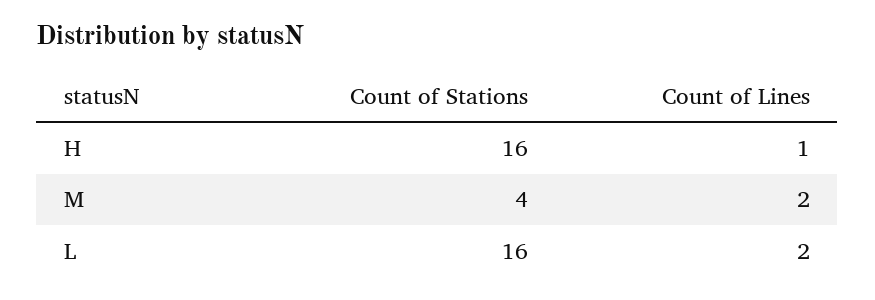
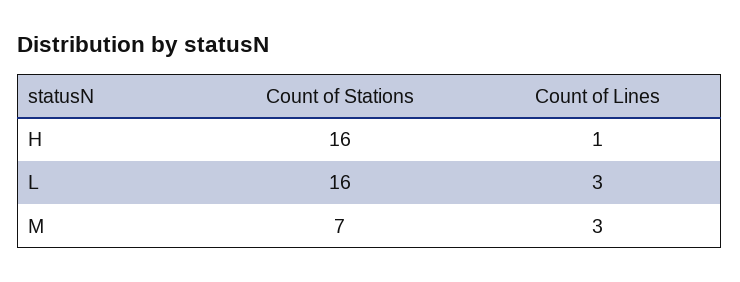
Count of Stations, M: 4 -> 7
Count of Lines, M: 2 -> 3
Count of Lines, L: 2 -> 3

